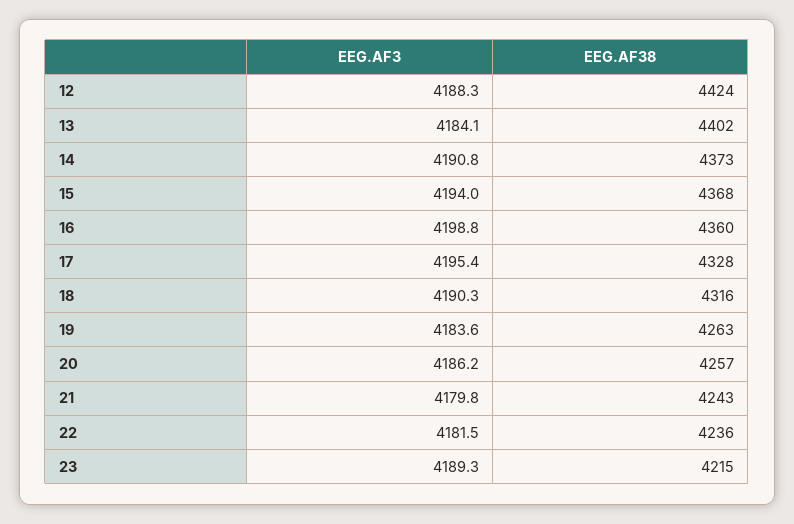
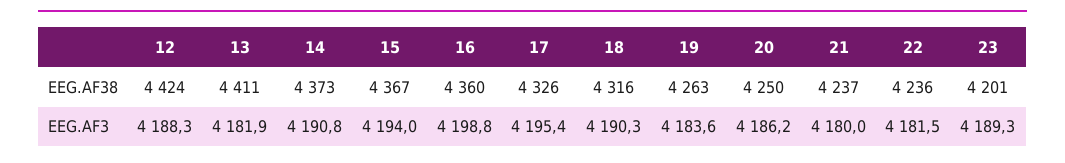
EEG.AF3, 13: 4184.1 -> 4181.9
EEG.AF38, 13: 4402 -> 4411
EEG.AF38, 15: 4368 -> 4367
EEG.AF38, 17: 4328 -> 4326
EEG.AF38, 20: 4257 -> 4250
EEG.AF3, 21: 4179.8 -> 4180
EEG.AF38, 21: 4243 -> 4237
EEG.AF38, 23: 4215 -> 4201

